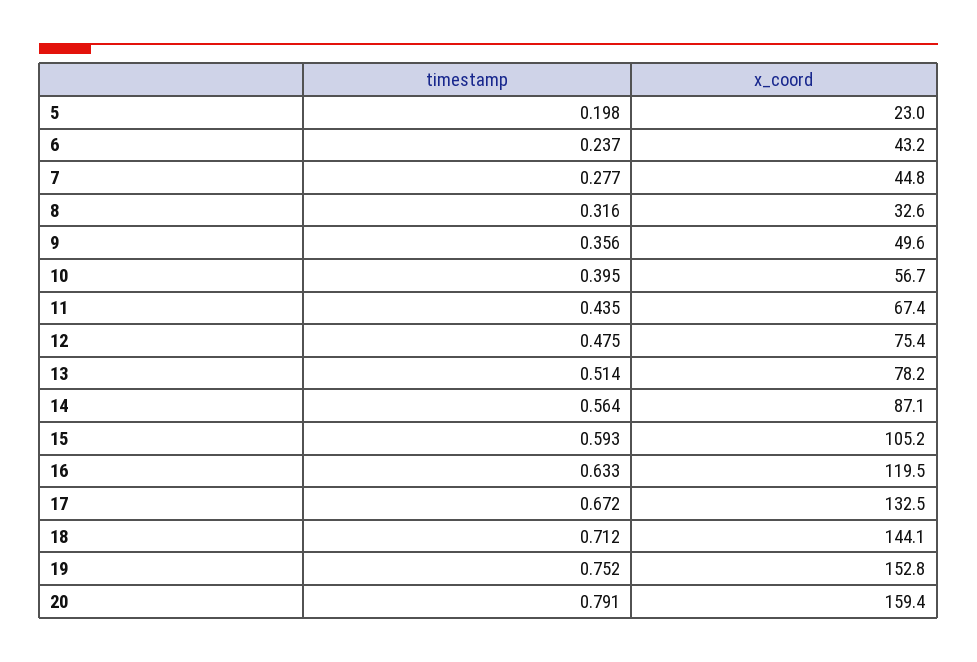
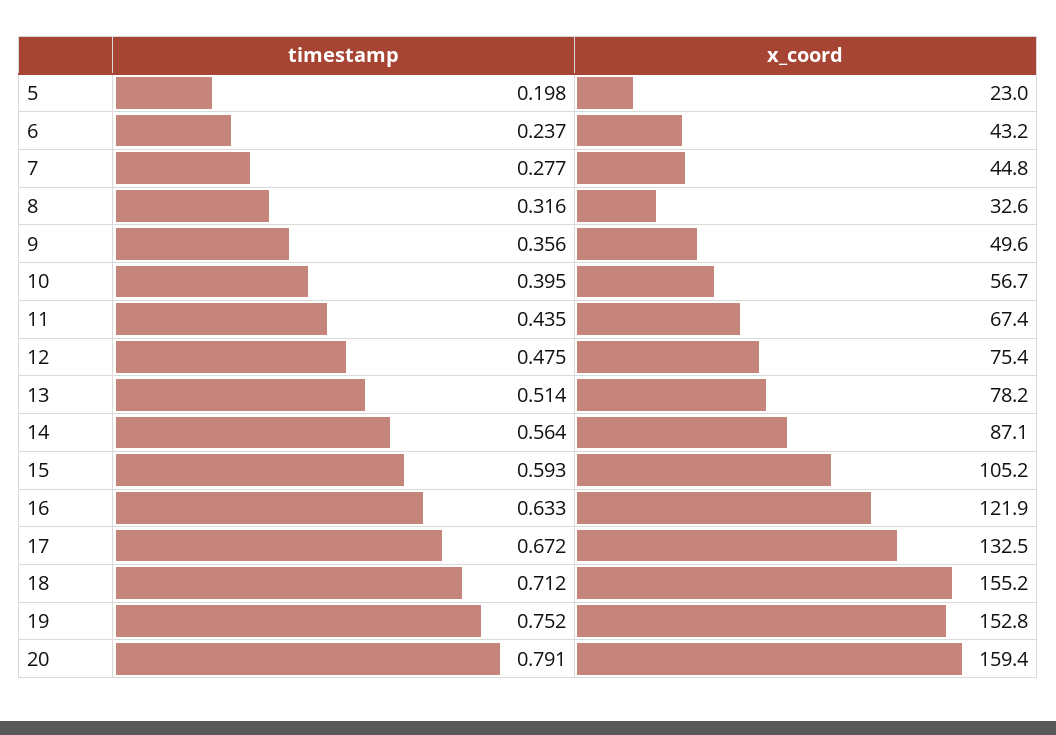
x_coord, 16: 119.5 -> 121.9
x_coord, 18: 144.1 -> 155.2

